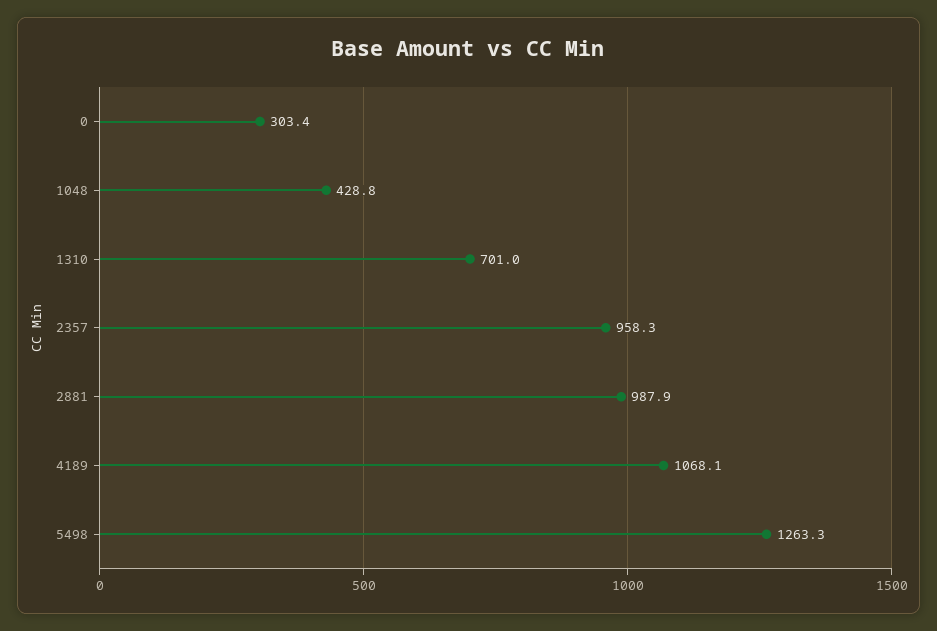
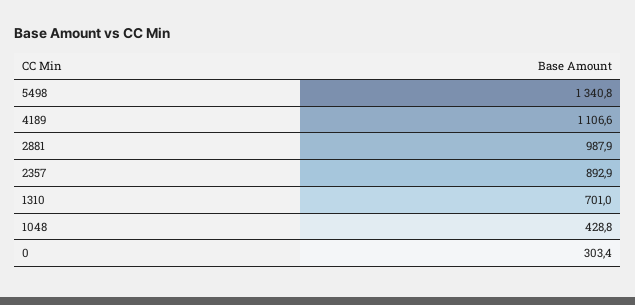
2357: 958.3 -> 892.9
4189: 1068.1 -> 1106.6
5498: 1263.3 -> 1340.8

